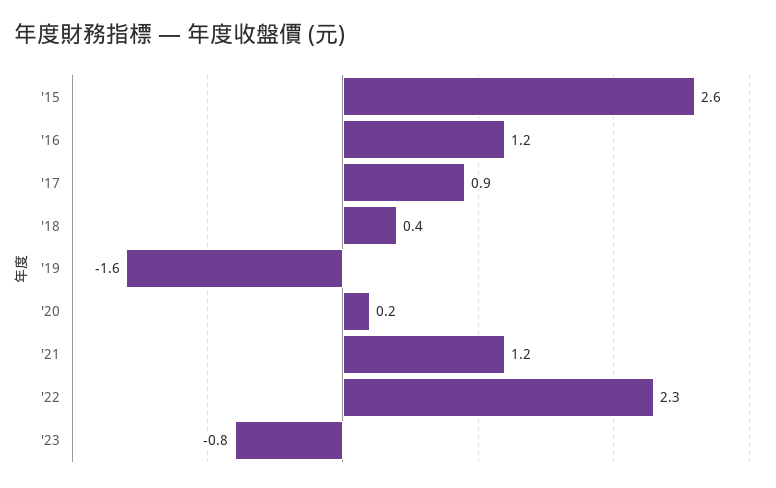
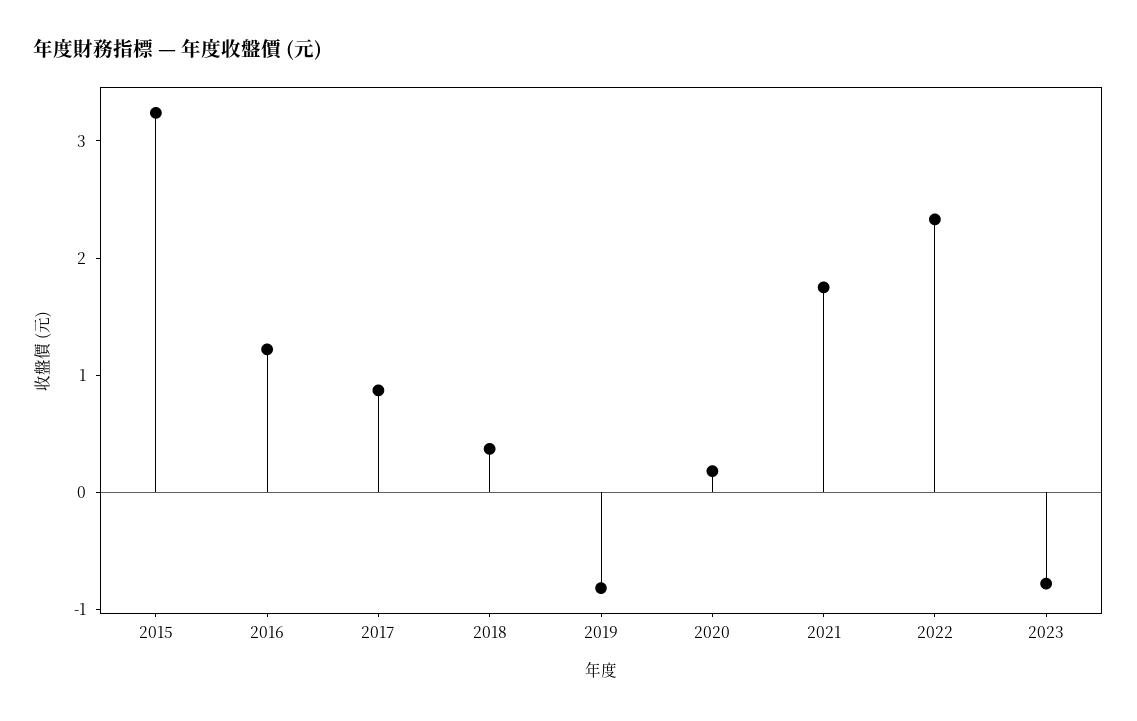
'15: 2.6 -> 3.2
'19: -1.6 -> -0.8
'21: 1.2 -> 1.8

